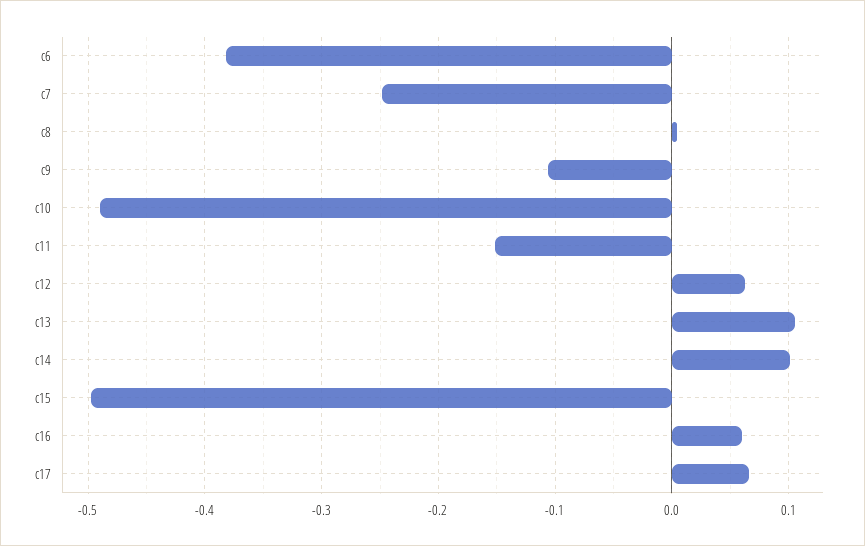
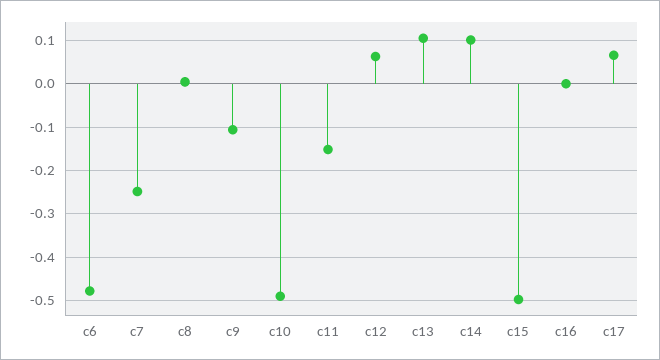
c6: -0.38 -> -0.48
c16: 0.06 -> 0

